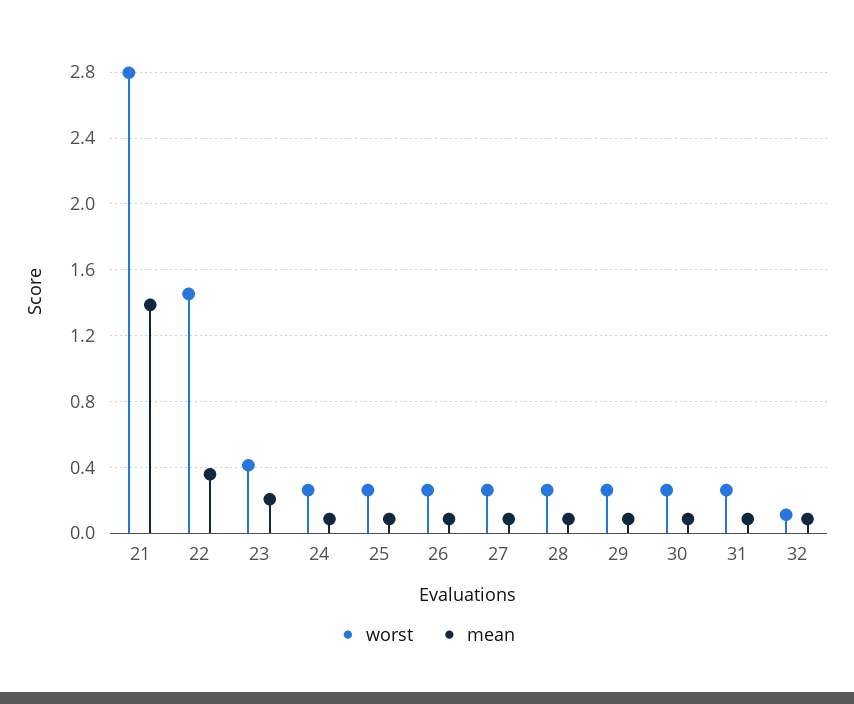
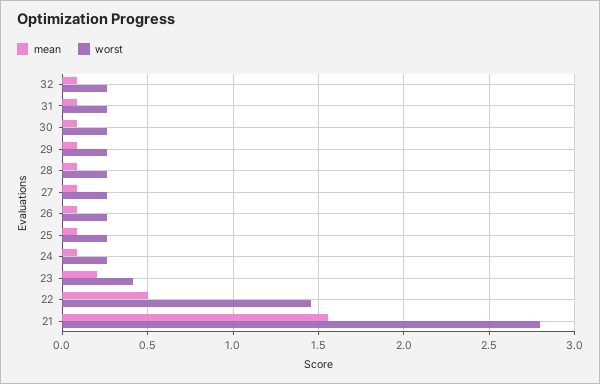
mean, 21: 1.4 -> 1.55
mean, 22: 0.35 -> 0.5
worst, 32: 0.1 -> 0.25

